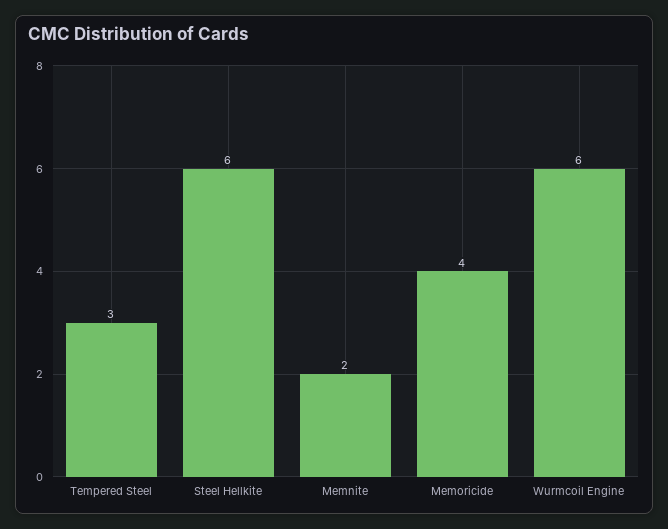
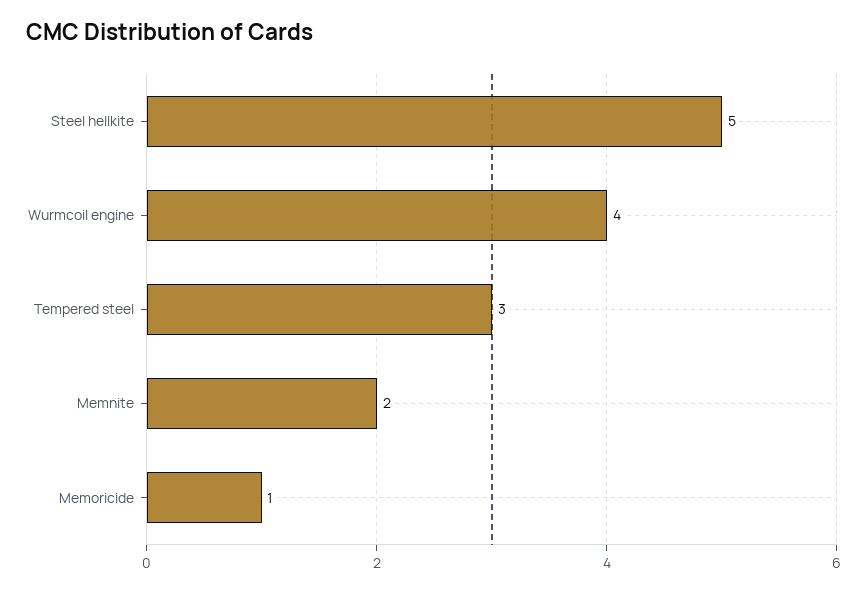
Steel Hellkite: 6 -> 5
Memoricide: 4 -> 1
Wurmcoil Engine: 6 -> 4

